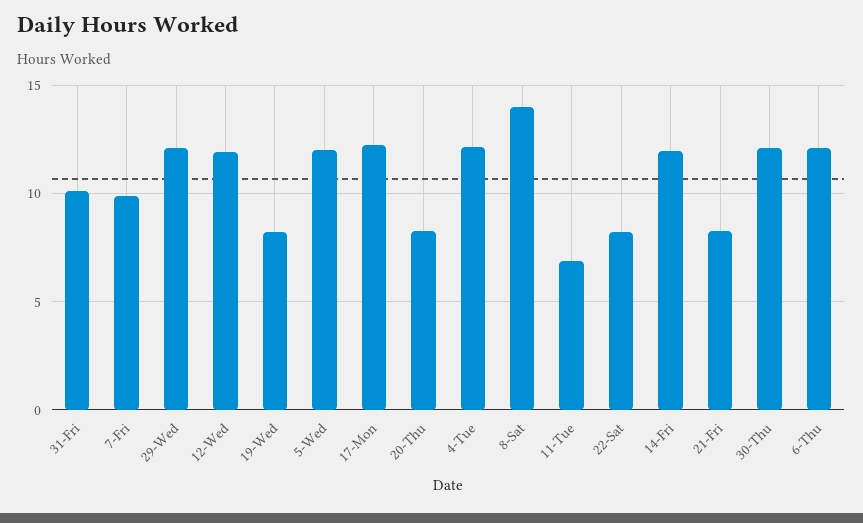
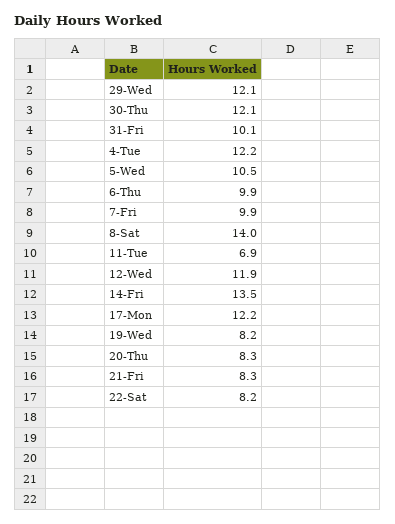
5-Wed: 12 -> 10.5
14-Fri: 12 -> 13.5
6-Thu: 12 -> 9.9

